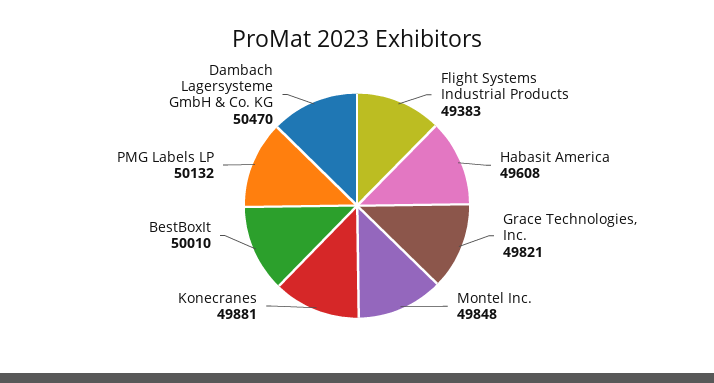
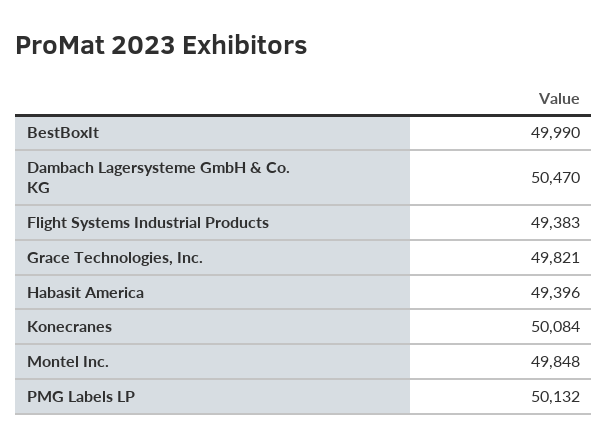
Habasit America: 49608 -> 49396
Konecranes: 49881 -> 50084
BestBoxIt: 50010 -> 49990

